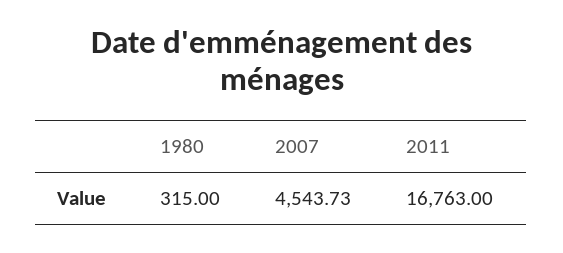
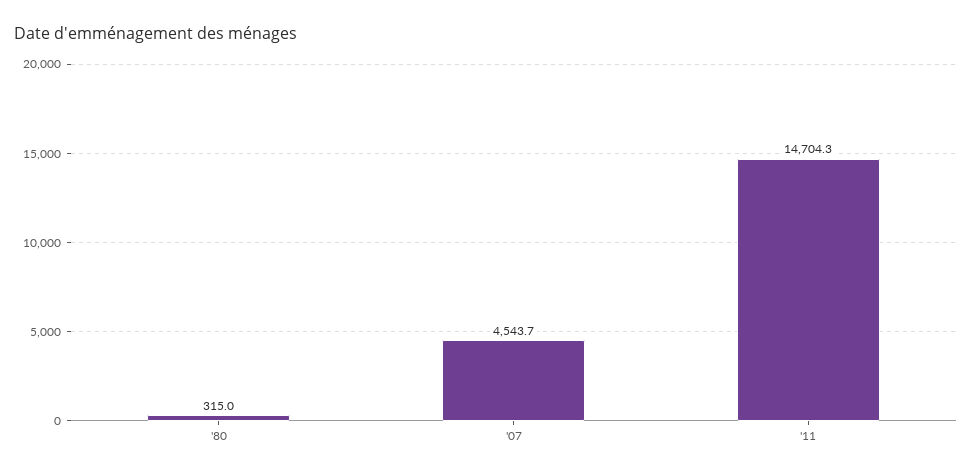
2011: 16763 -> 14704.3

